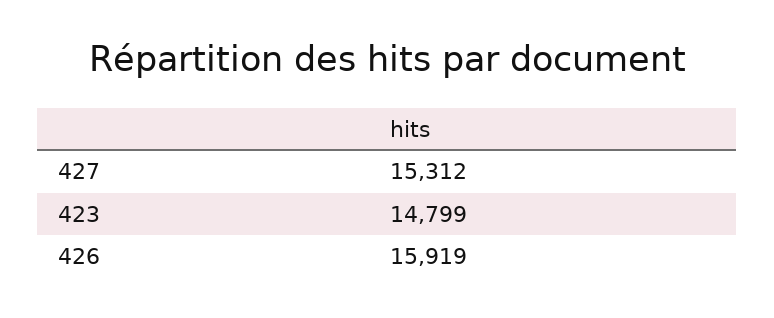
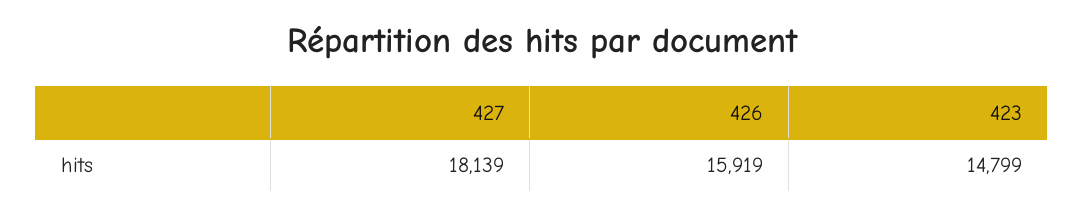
427: 15312 -> 18139

